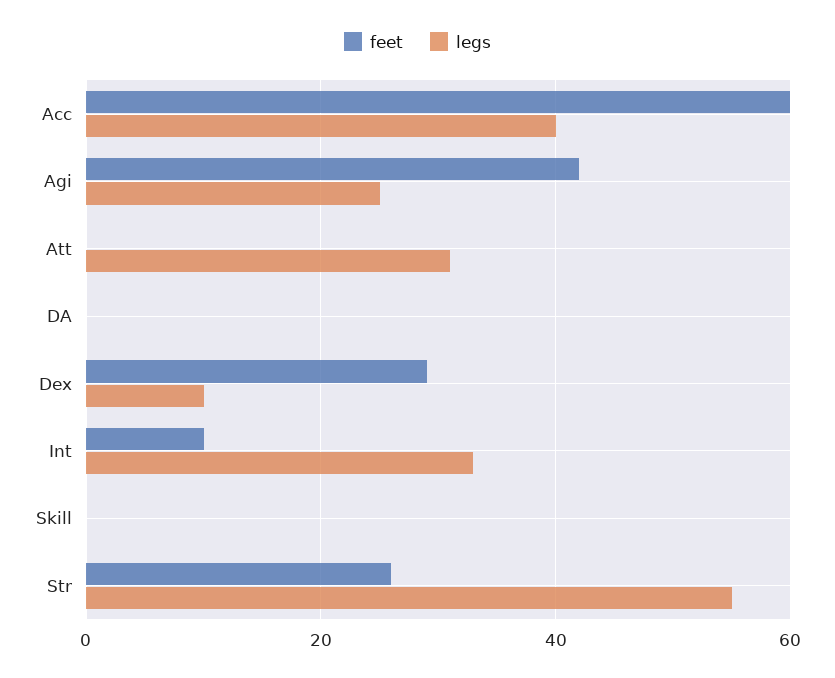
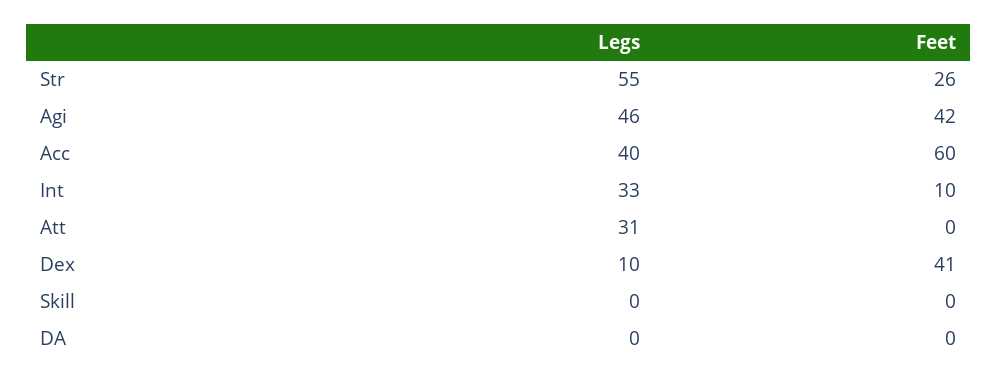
legs, Agi: 25 -> 46
feet, Dex: 30 -> 41

